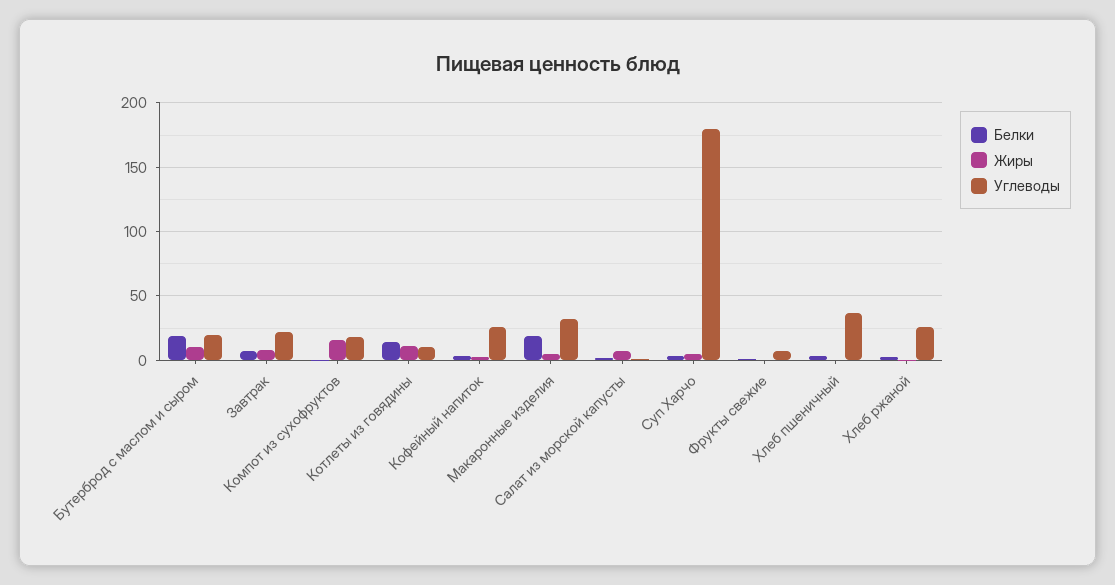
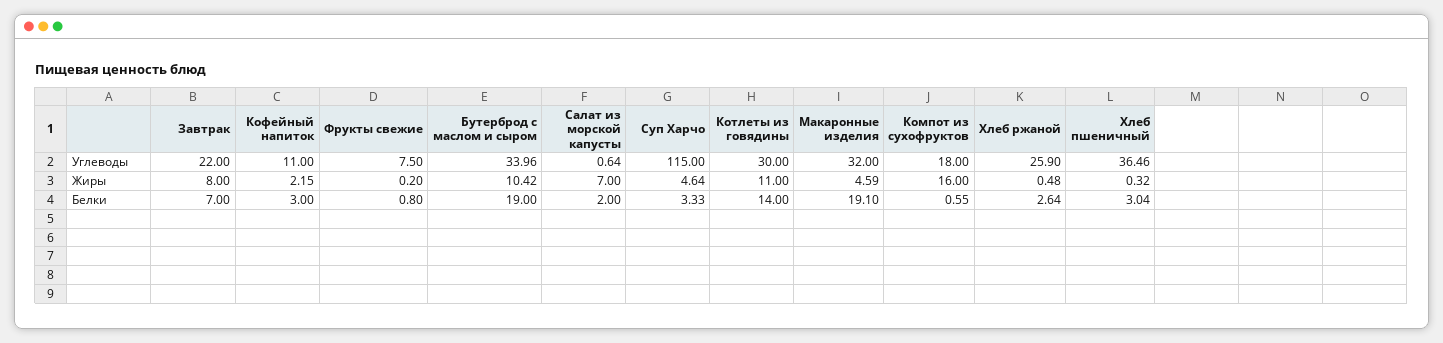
Углеводы, Бутерброд с маслом и сыром: 20 -> 33.96
Углеводы, Котлеты из говядины: 10 -> 30
Углеводы, Кофейный напиток: 25 -> 11
Углеводы, Суп Харчо: 180 -> 115

